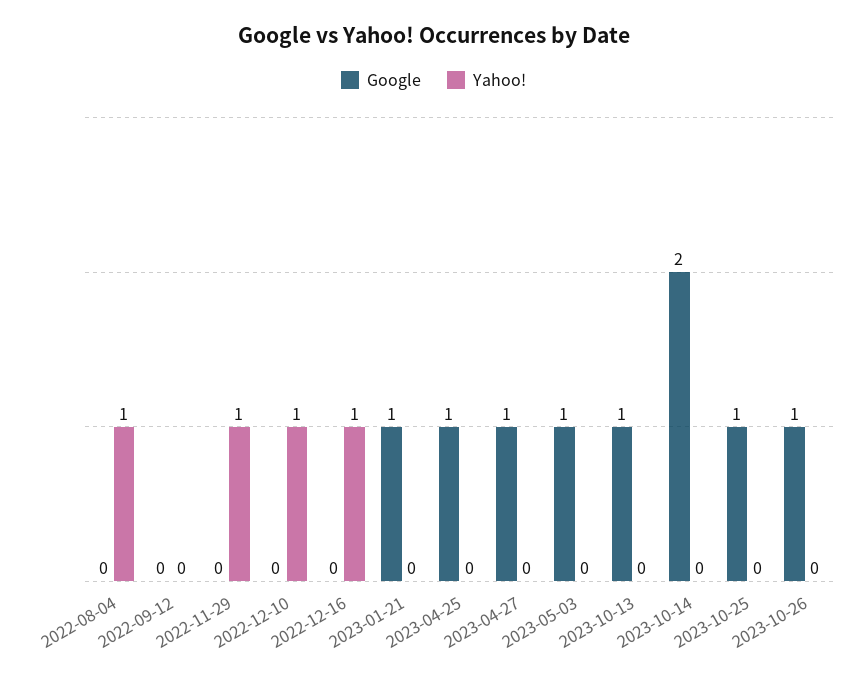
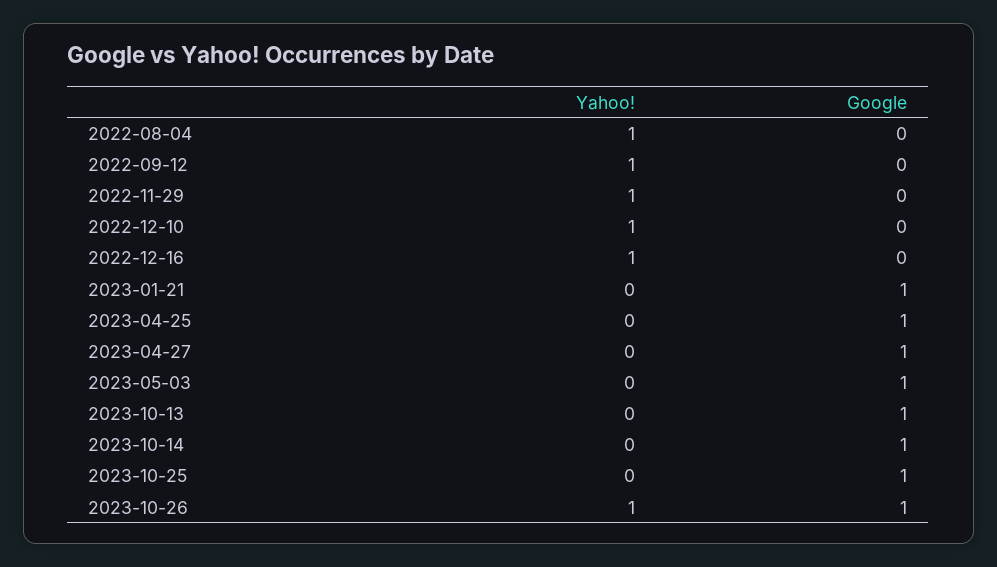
Yahoo!, 2022-09-12: 0 -> 1
Google, 2023-10-14: 2 -> 1
Yahoo!, 2023-10-26: 0 -> 1

